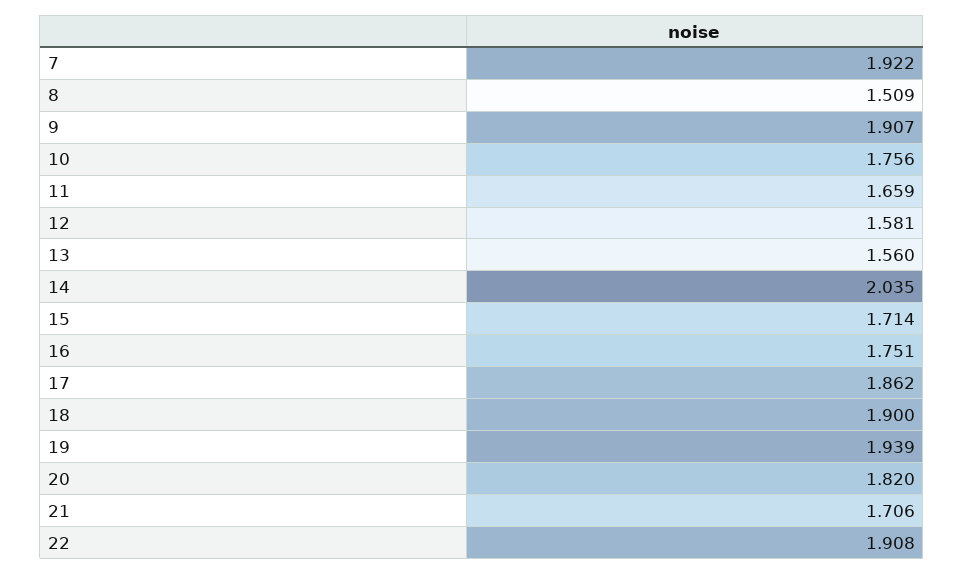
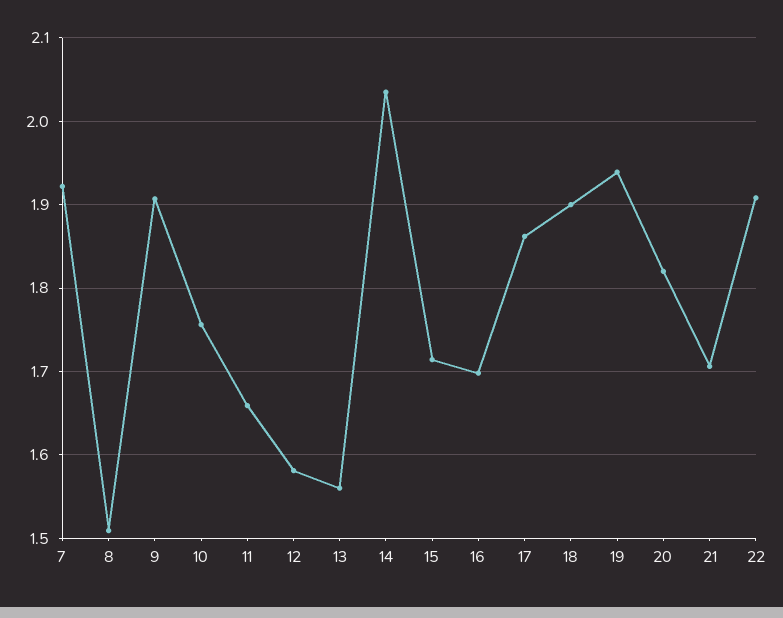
16: 1.751 -> 1.7

